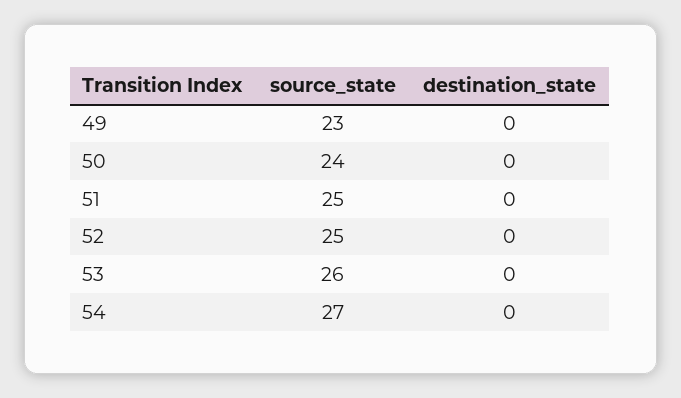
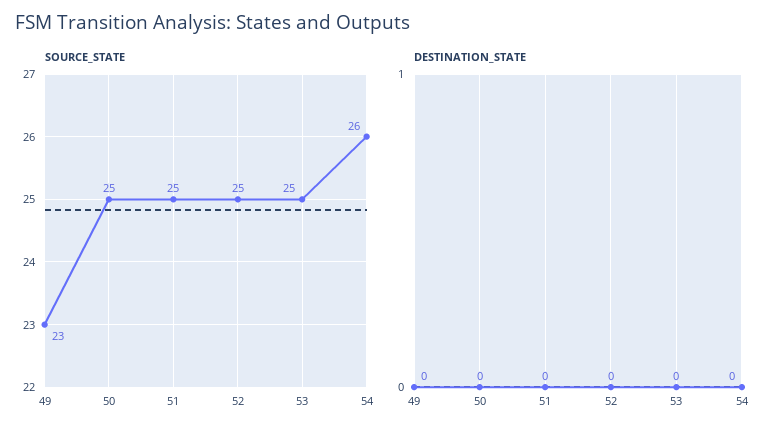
source_state, 50: 24 -> 25
source_state, 53: 26 -> 25
source_state, 54: 27 -> 26

